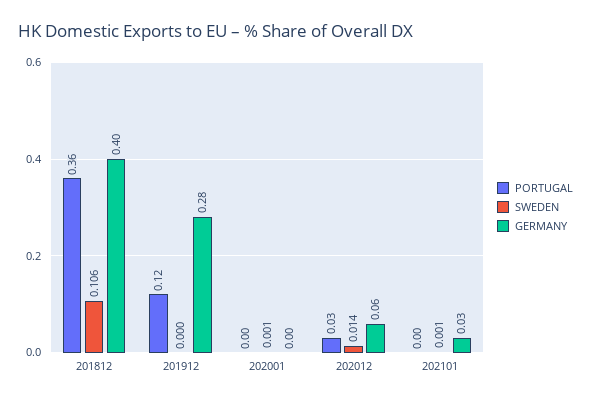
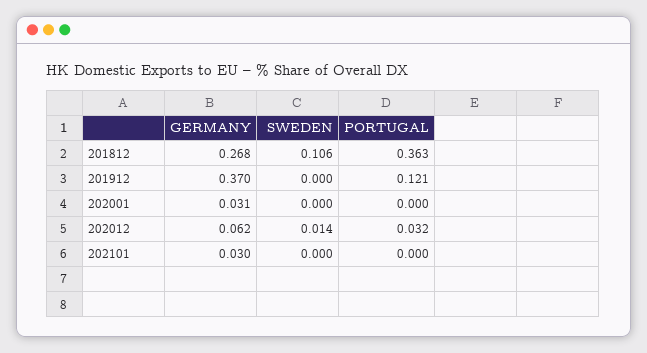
GERMANY, 201812: 0.4 -> 0.268
GERMANY, 201912: 0.28 -> 0.37
SWEDEN, 202001: 0.001 -> 0
GERMANY, 202001: 0 -> 0.031
SWEDEN, 202101: 0.001 -> 0

